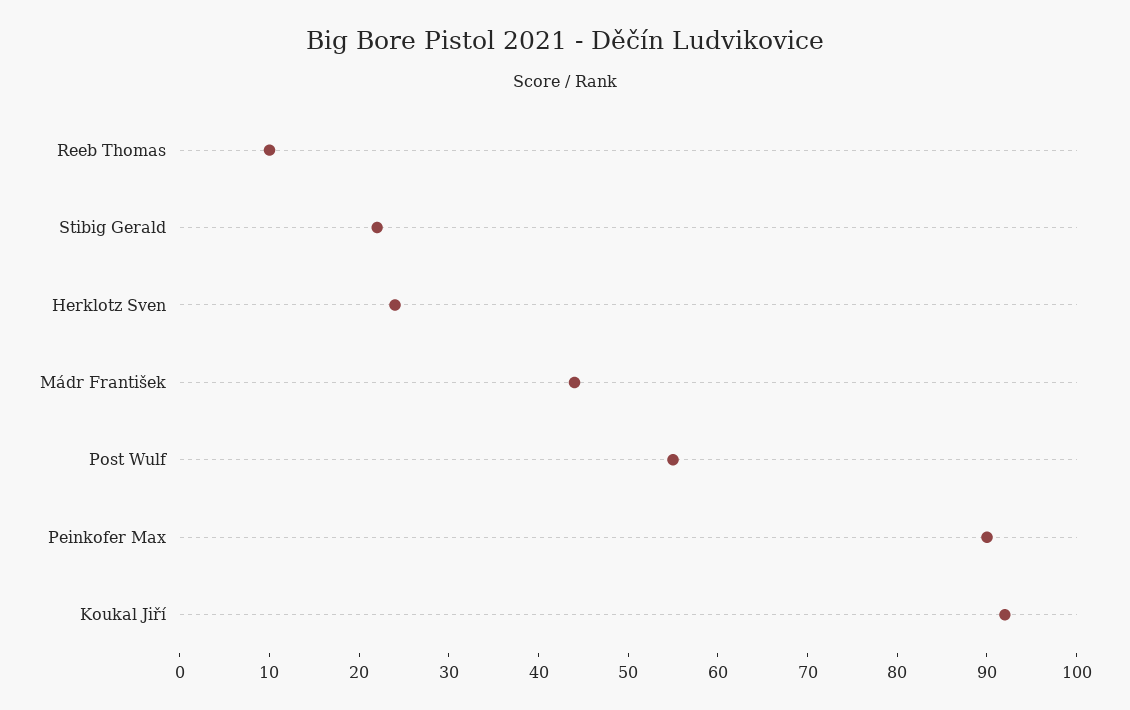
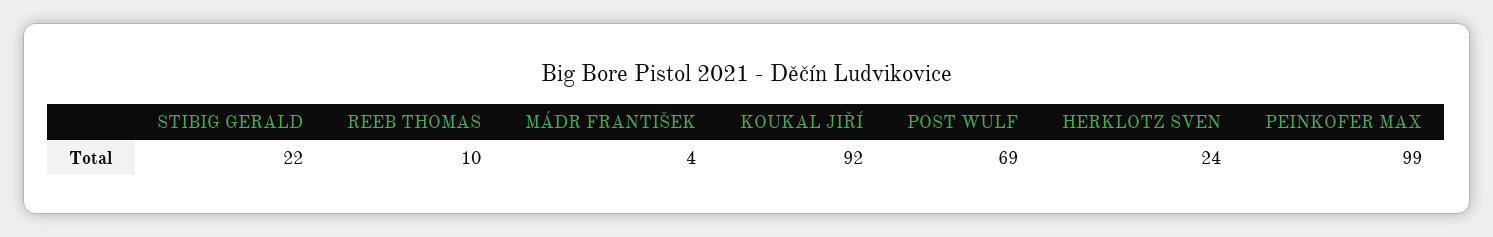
Mádr František: 44 -> 4
Post Wulf: 55 -> 69
Peinkofer Max: 90 -> 99

